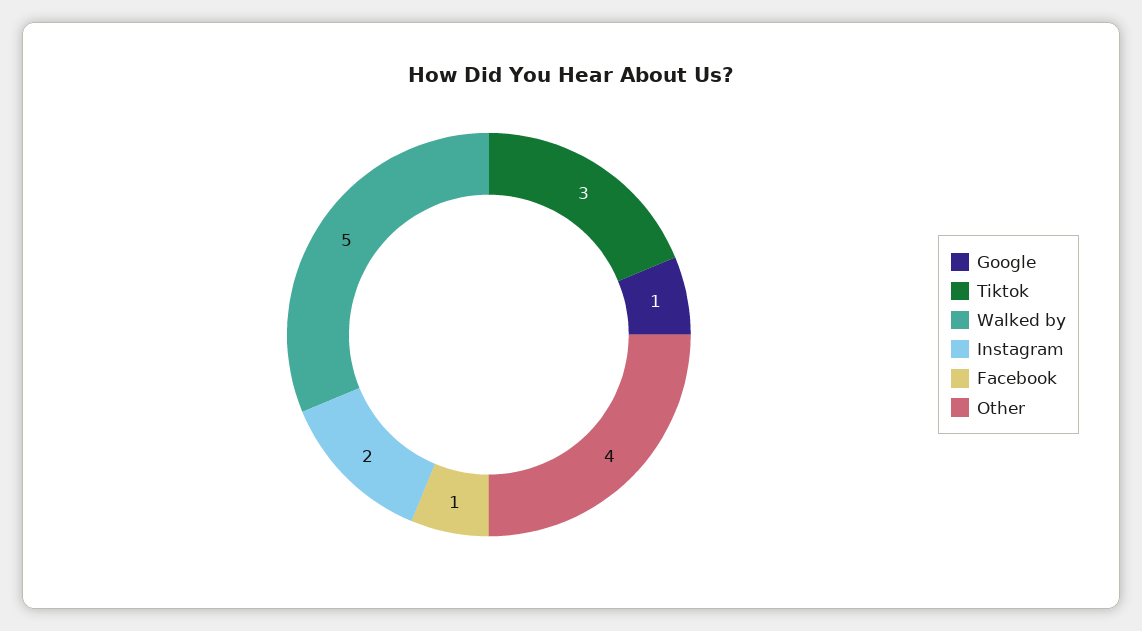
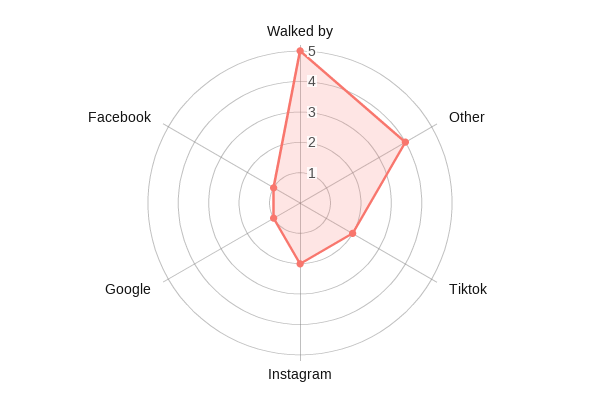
Tiktok: 3 -> 2

